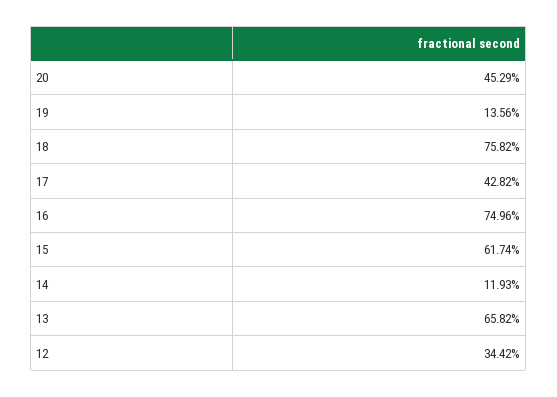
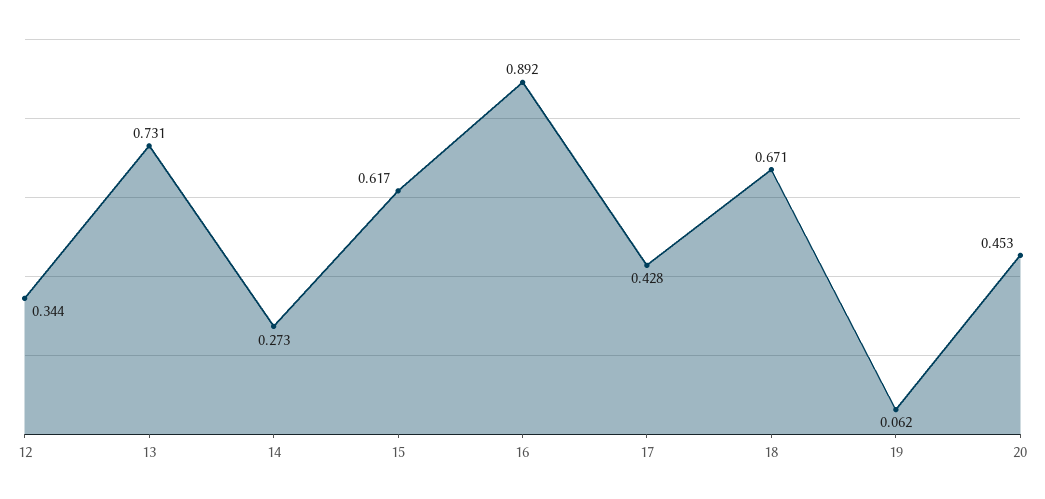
19: 0.1356 -> 0.062
18: 0.7582 -> 0.671
16: 0.7496 -> 0.892
14: 0.1193 -> 0.273
13: 0.6582 -> 0.731

